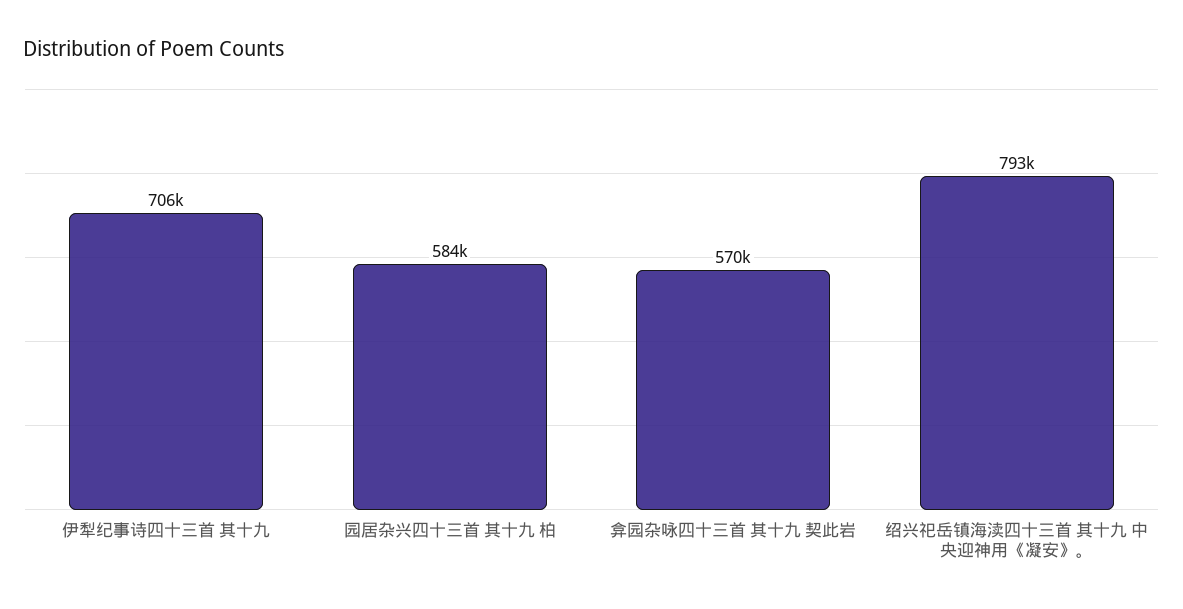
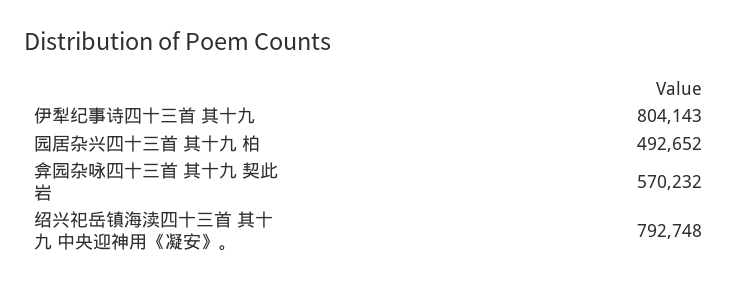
伊犁纪事诗四十三首 其十九: 706000 -> 804143
园居杂兴四十三首 其十九 柏: 584000 -> 492652

